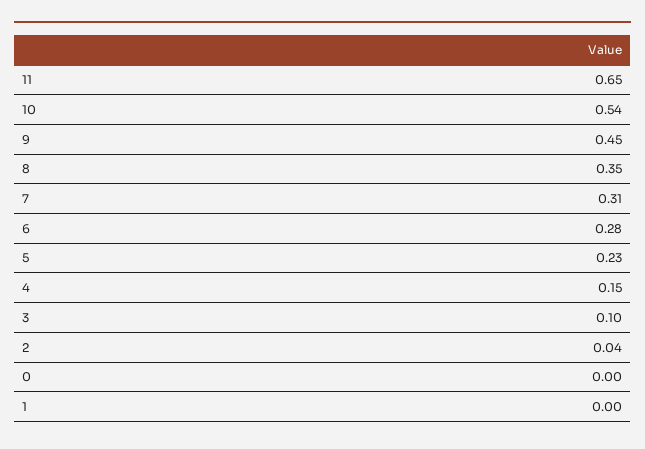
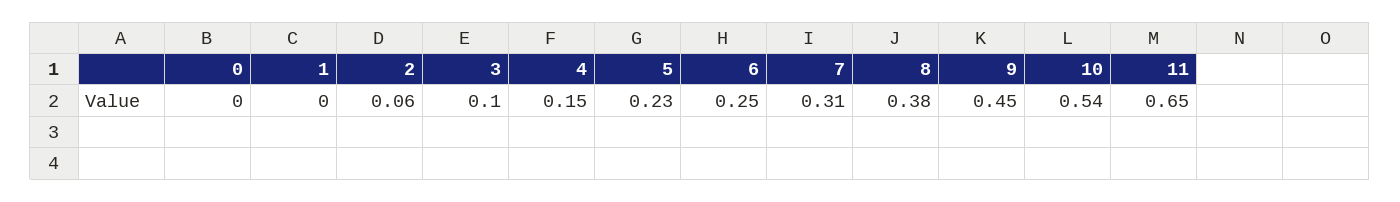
8: 0.35 -> 0.38
6: 0.28 -> 0.25
2: 0.04 -> 0.06

